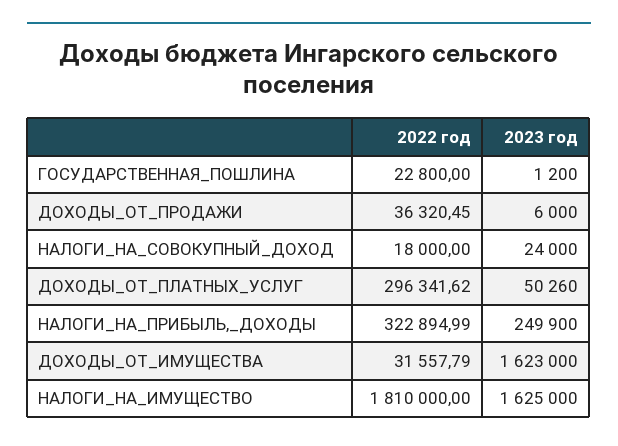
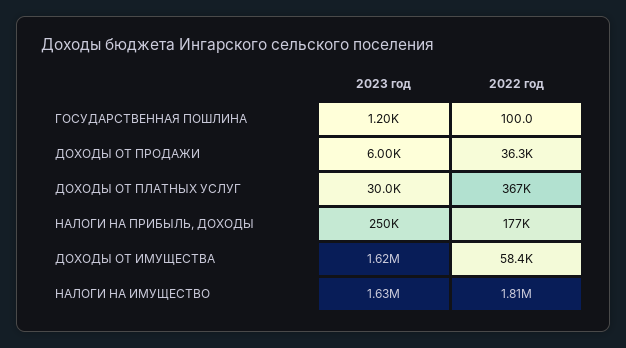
2022 год, ГОСУДАРСТВЕННАЯ_ПОШЛИНА: 22800 -> 100
2022 год, НАЛОГИ_НА_СОВОКУПНЫЙ_ДОХОД: 18000 -> none
2023 год, НАЛОГИ_НА_СОВОКУПНЫЙ_ДОХОД: 24000 -> none
2022 год, ДОХОДЫ_ОТ_ПЛАТНЫХ_УСЛУГ: 296341.62 -> 367000
2023 год, ДОХОДЫ_ОТ_ПЛАТНЫХ_УСЛУГ: 50260 -> 30000
2022 год, НАЛОГИ_НА_ПРИБЫЛЬ,_ДОХОДЫ: 322894.99 -> 177000
2022 год, ДОХОДЫ_ОТ_ИМУЩЕСТВА: 31557.79 -> 58400

